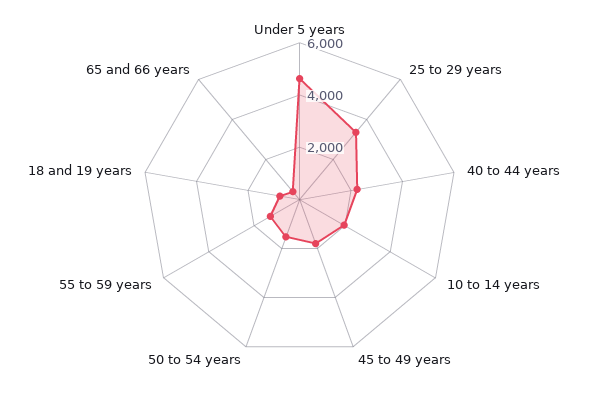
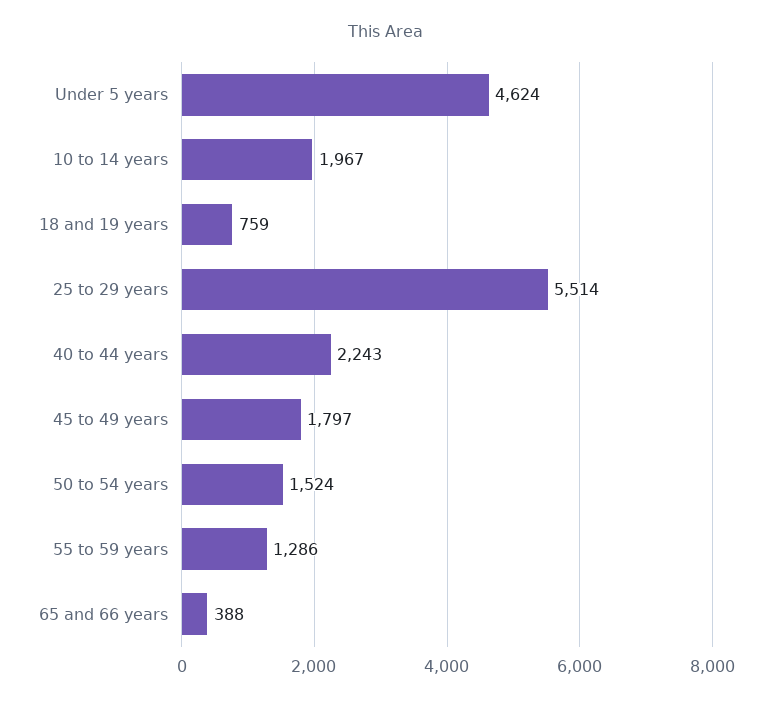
25 to 29 years: 3500 -> 5514

